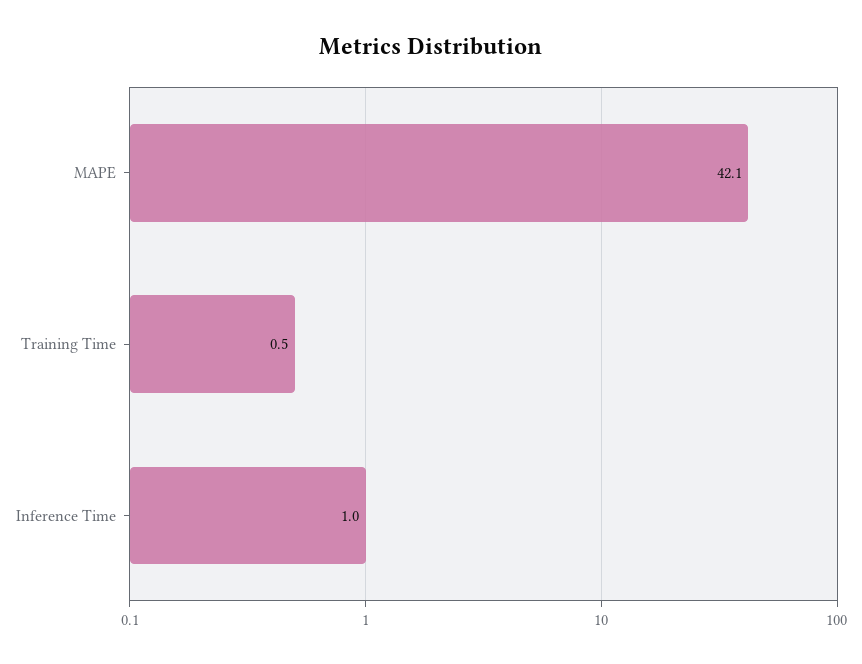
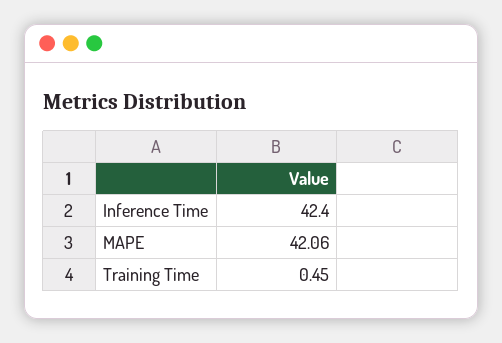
Inference Time: 1 -> 42.4

